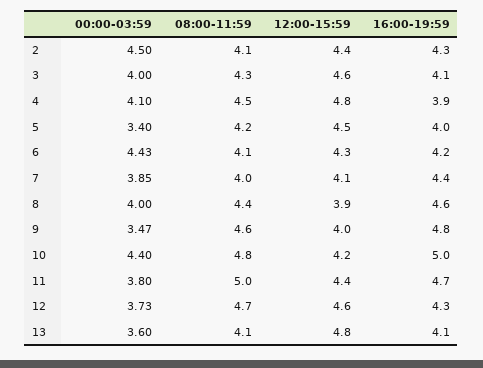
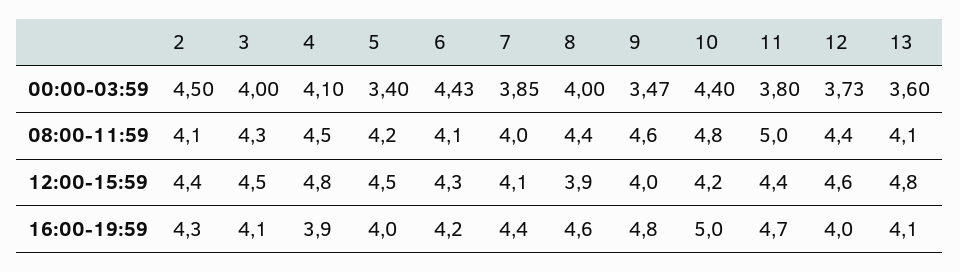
12:00-15:59, 3: 4.6 -> 4.5
08:00-11:59, 12: 4.7 -> 4.4
16:00-19:59, 12: 4.3 -> 4

